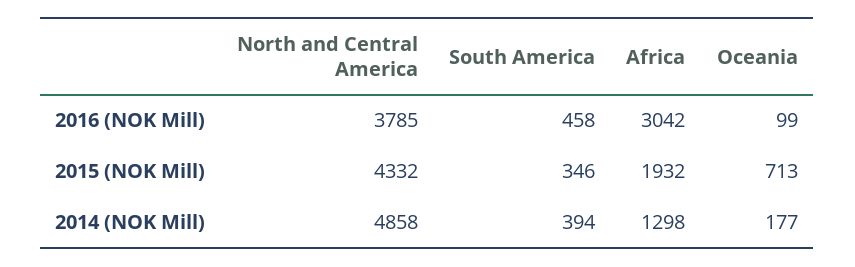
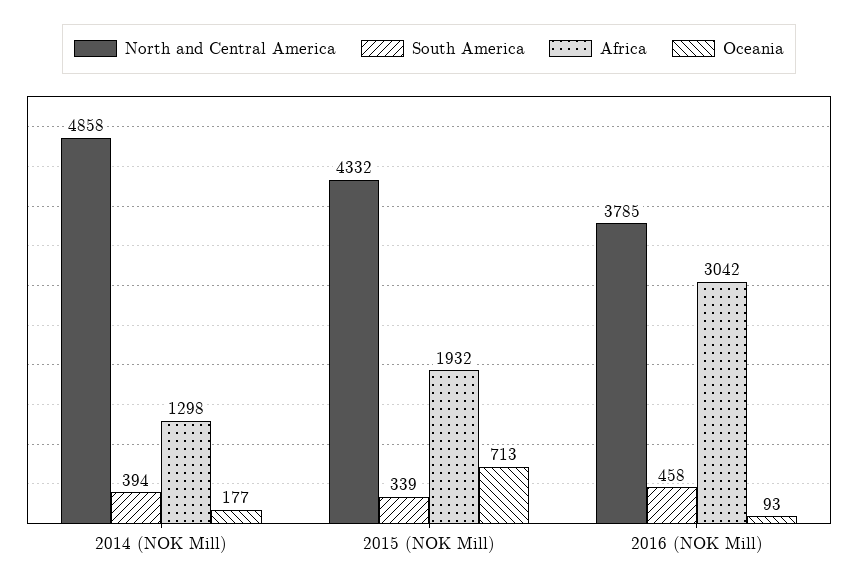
Oceania, 2016 (NOK Mill): 99 -> 93
South America, 2015 (NOK Mill): 346 -> 339

